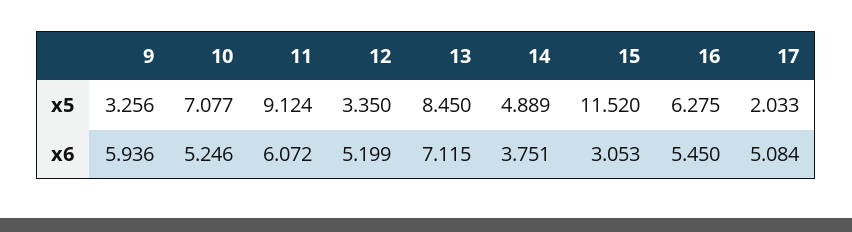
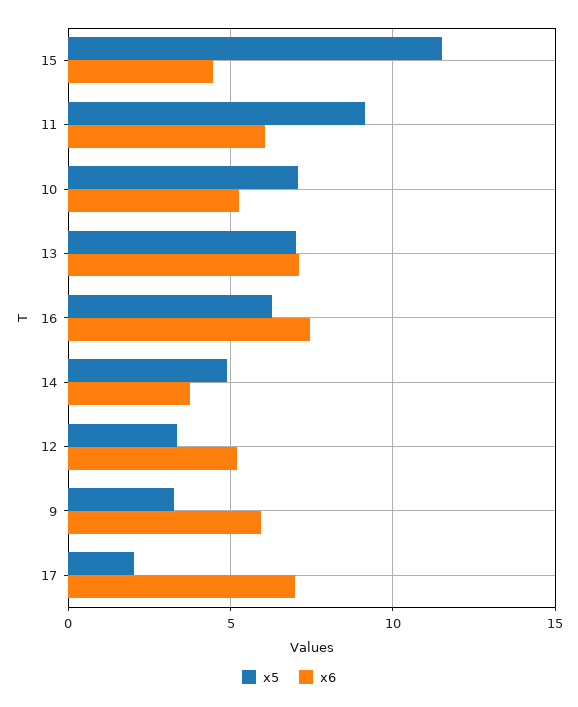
x5, 13: 8.45 -> 7
x6, 15: 3.053 -> 4.5
x6, 16: 5.45 -> 7.5
x6, 17: 5.084 -> 7

